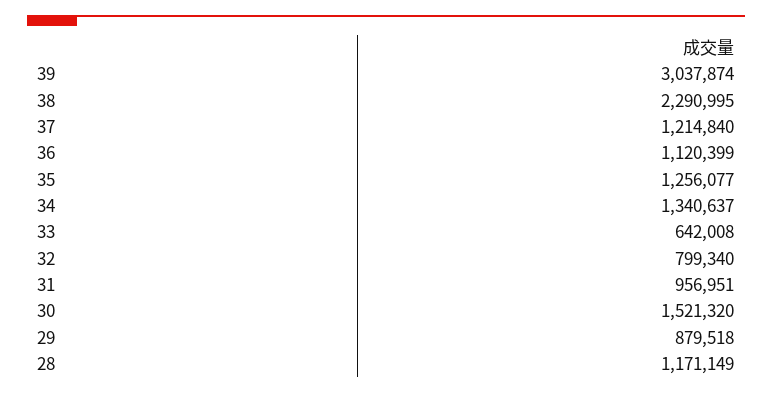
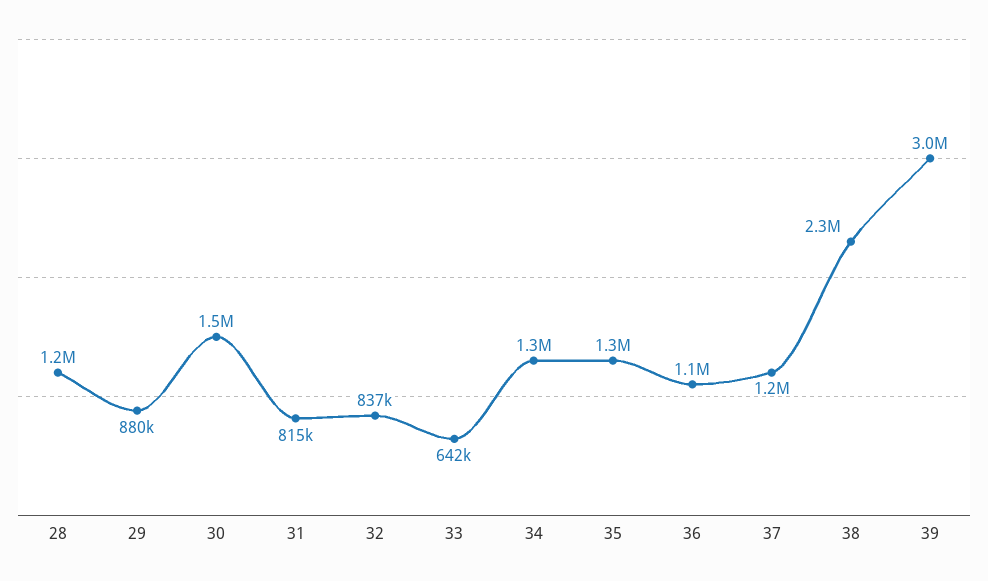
32: 799340 -> 837000
31: 956951 -> 815000

